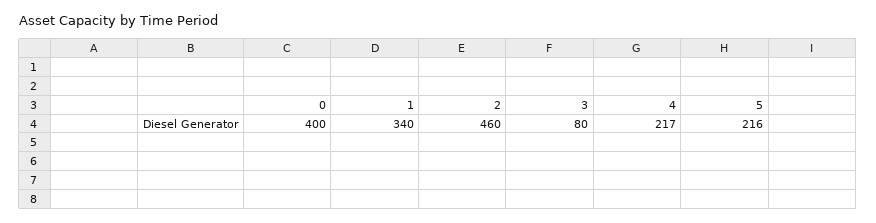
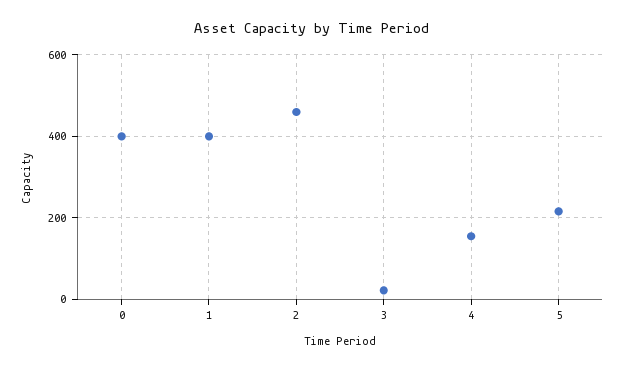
1: 340 -> 400
3: 80 -> 20
4: 217 -> 160

